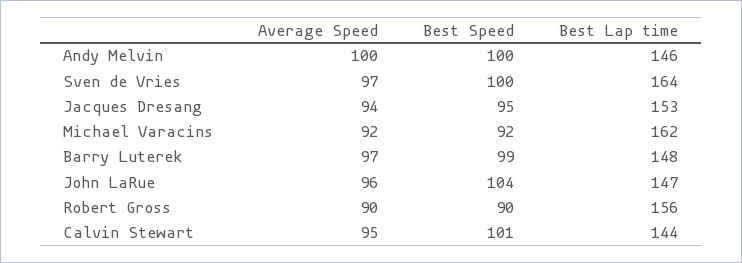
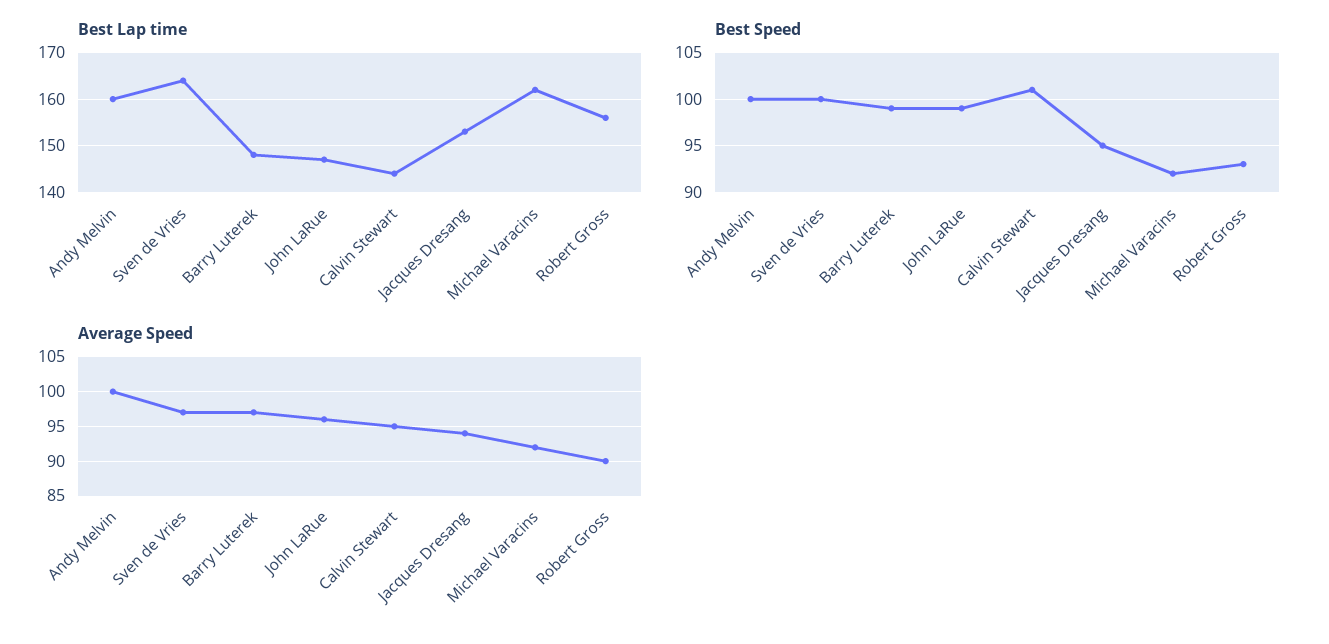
Best Lap time, Andy Melvin: 146 -> 160
Best Speed, John LaRue: 104 -> 99
Best Speed, Robert Gross: 90 -> 93

